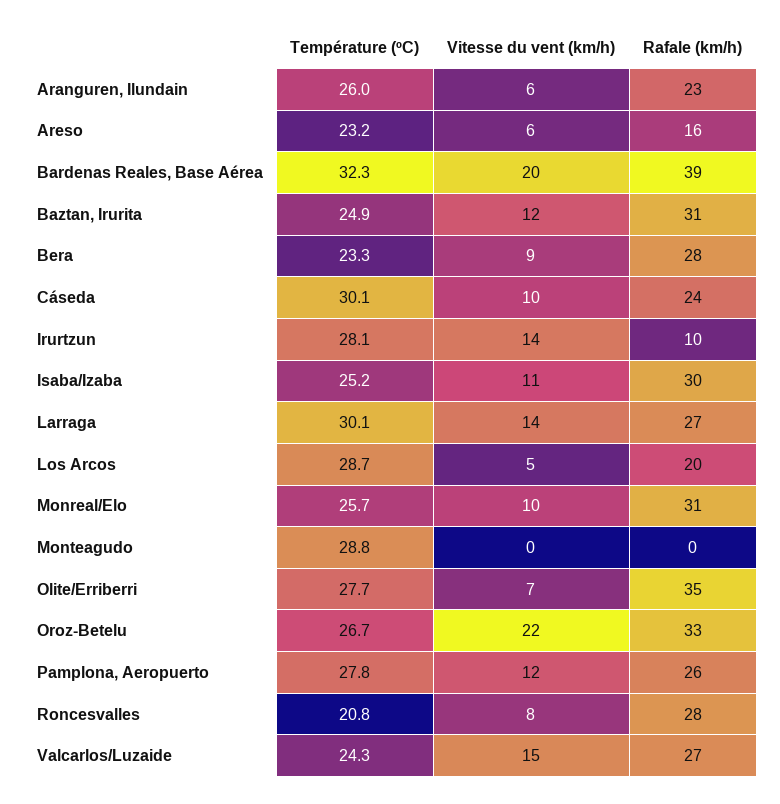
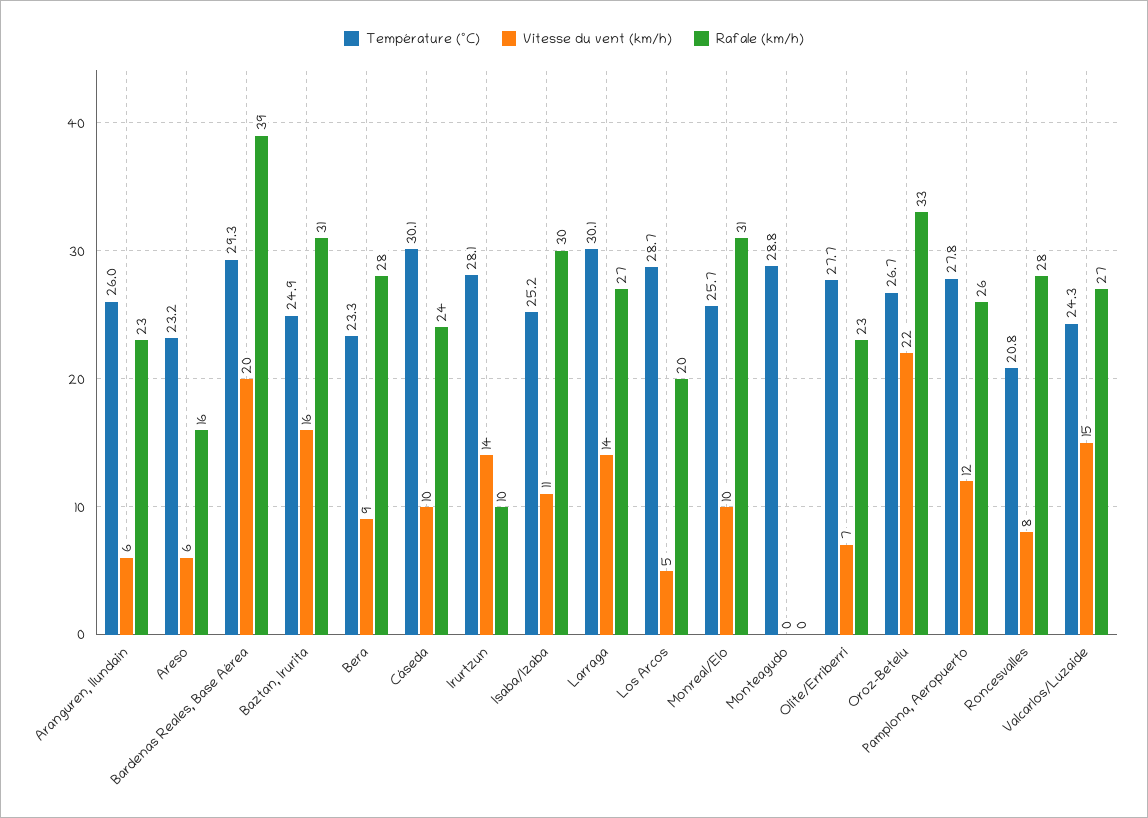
Température (ºC), Bardenas Reales, Base Aérea: 32.3 -> 29.3
Vitesse du vent (km/h), Baztan, Irurita: 12 -> 16
Rafale (km/h), Olite/Erriberri: 35 -> 23

